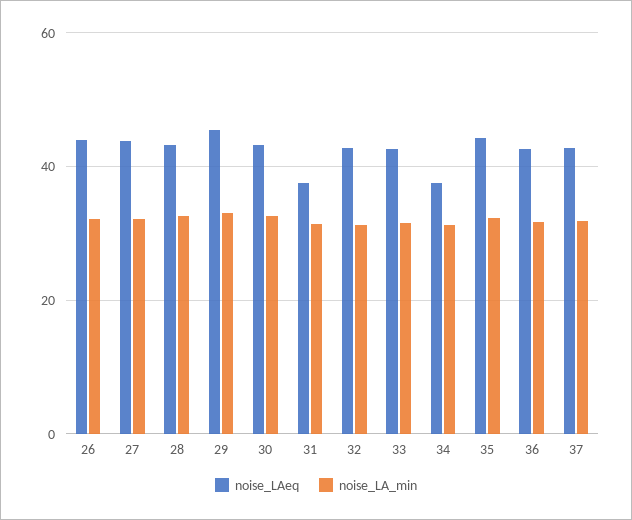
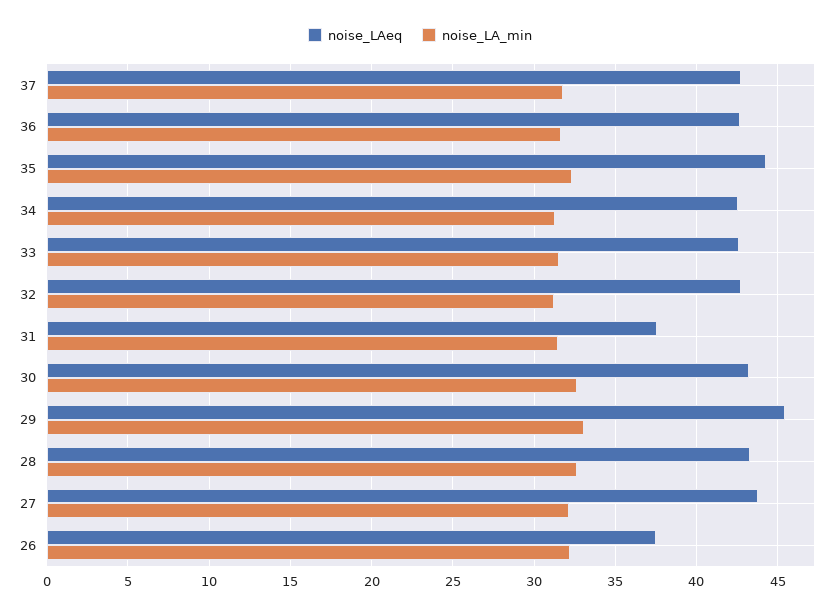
noise_LAeq, 26: 44 -> 37.5
noise_LAeq, 34: 38 -> 42.5

